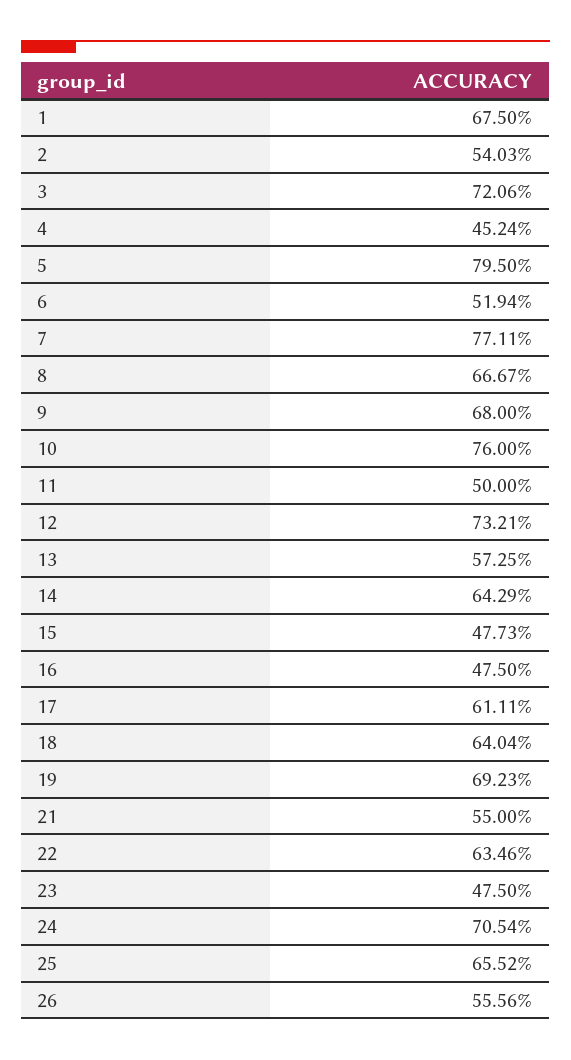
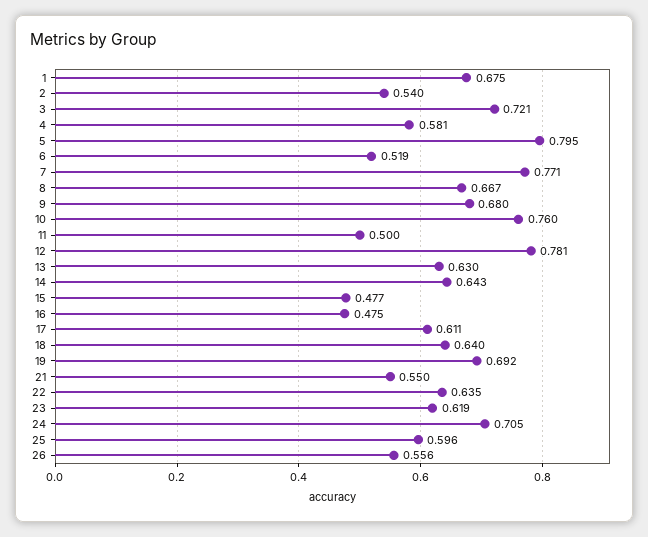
4: 0.4524 -> 0.581
12: 0.7321 -> 0.781
13: 0.5725 -> 0.63
23: 0.475 -> 0.619
25: 0.6552 -> 0.596

